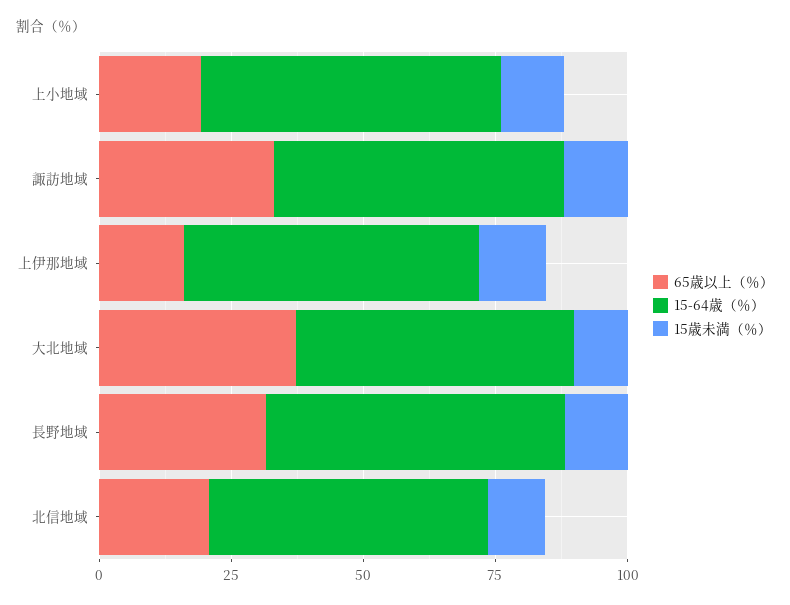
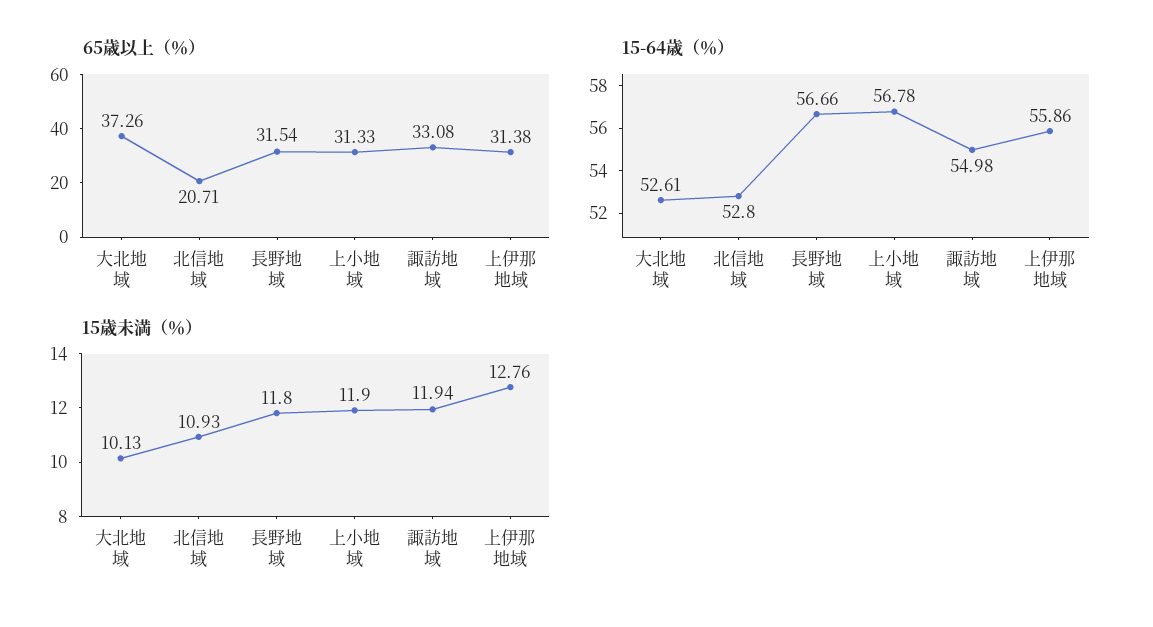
65歳以上（％）, 上小地域: 20 -> 31.33
65歳以上（％）, 上伊那地域: 15 -> 31.38

